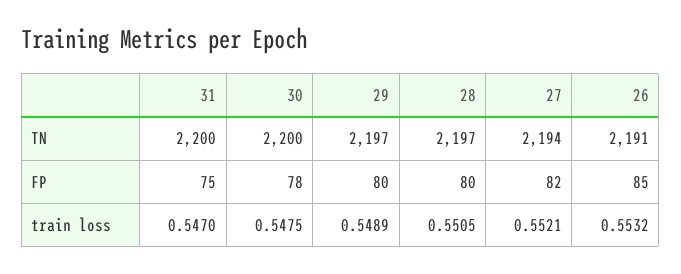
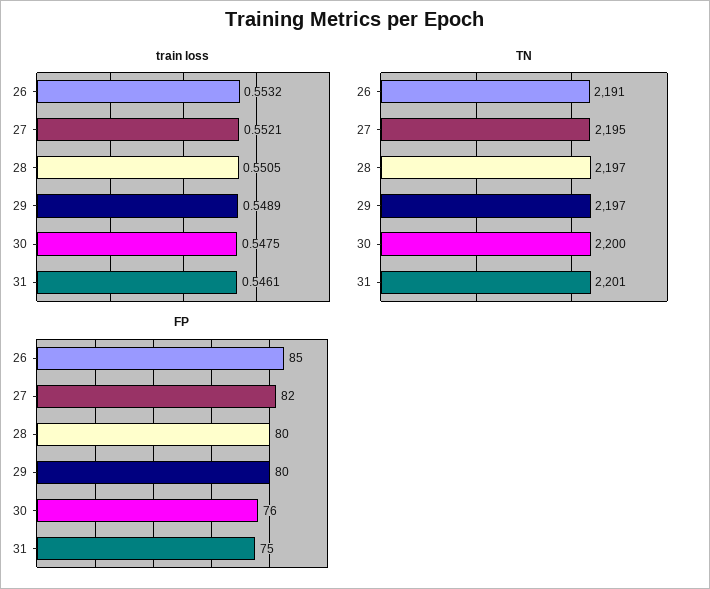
TN, 31: 2200 -> 2201
TN, 27: 2194 -> 2195
FP, 30: 78 -> 76
train loss, 31: 0.547 -> 0.5461

